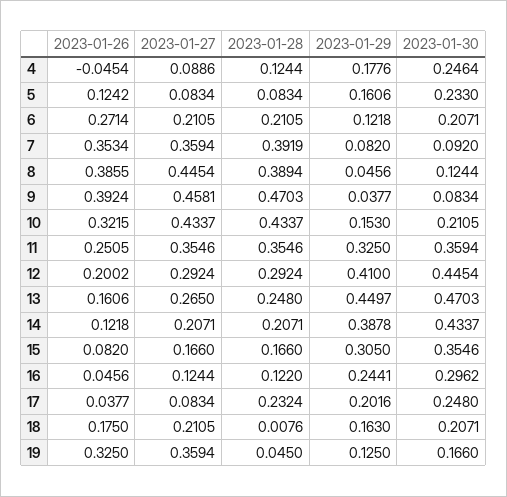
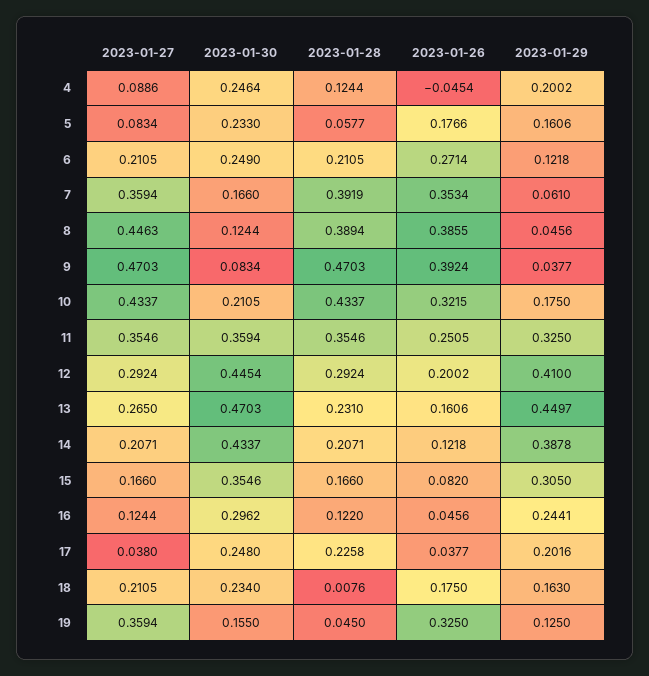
2023-01-29, 4: 0.1776 -> 0.2002
2023-01-26, 5: 0.1242 -> 0.1766
2023-01-28, 5: 0.0834 -> 0.0577
2023-01-30, 6: 0.2071 -> 0.249
2023-01-29, 7: 0.082 -> 0.061
2023-01-30, 7: 0.092 -> 0.166
2023-01-27, 8: 0.4454 -> 0.4463
2023-01-27, 9: 0.4581 -> 0.4703
2023-01-29, 10: 0.153 -> 0.175
2023-01-28, 13: 0.248 -> 0.231
2023-01-27, 17: 0.0834 -> 0.038
2023-01-28, 17: 0.2324 -> 0.2258
2023-01-30, 18: 0.2071 -> 0.234
2023-01-30, 19: 0.166 -> 0.155

